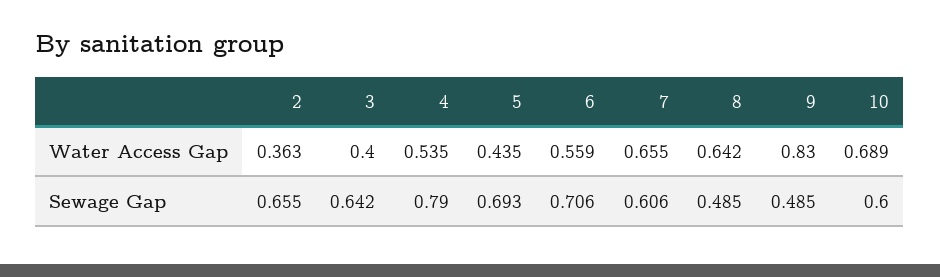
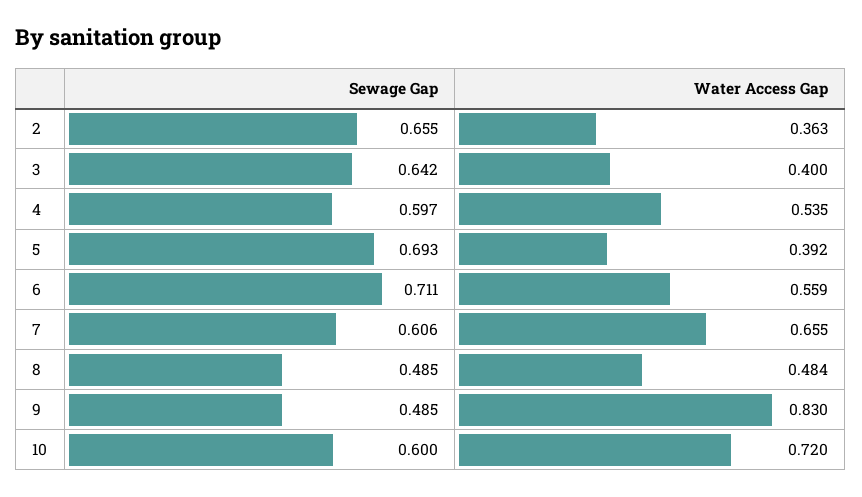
5, Water Access Gap: 0.435 -> 0.392
8, Water Access Gap: 0.642 -> 0.484
10, Water Access Gap: 0.689 -> 0.72
4, Sewage Gap: 0.79 -> 0.597
6, Sewage Gap: 0.706 -> 0.711

